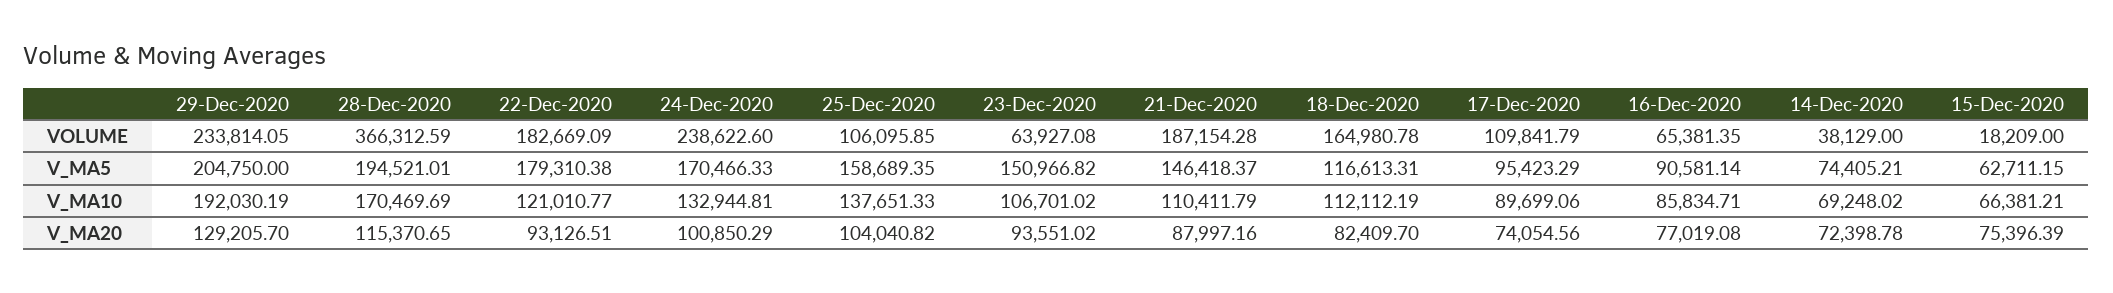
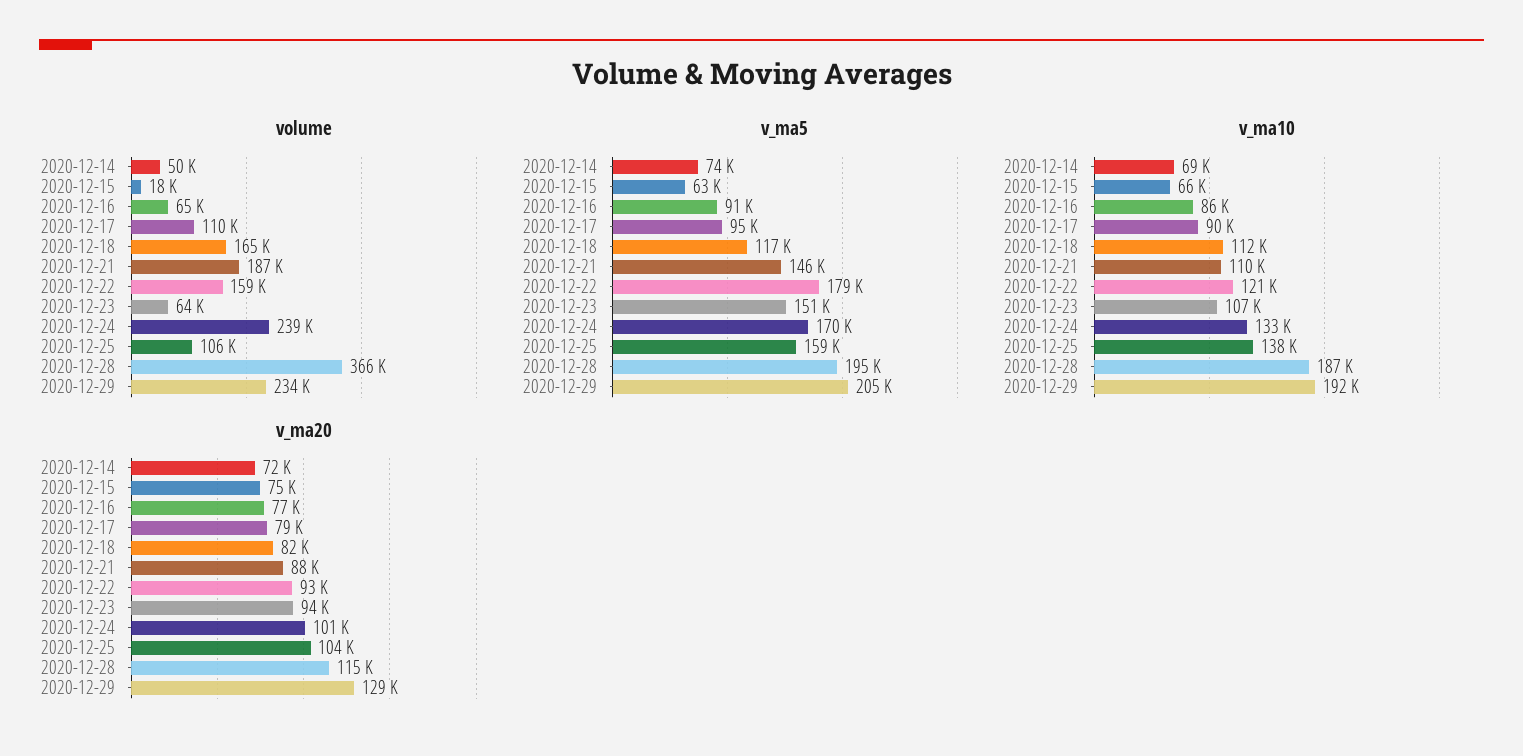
VOLUME, 22-Dec-2020: 182669.09 -> 159000
VOLUME, 14-Dec-2020: 38129 -> 50000
V_MA10, 28-Dec-2020: 170469.69 -> 187000
V_MA20, 17-Dec-2020: 74054.56 -> 79000

